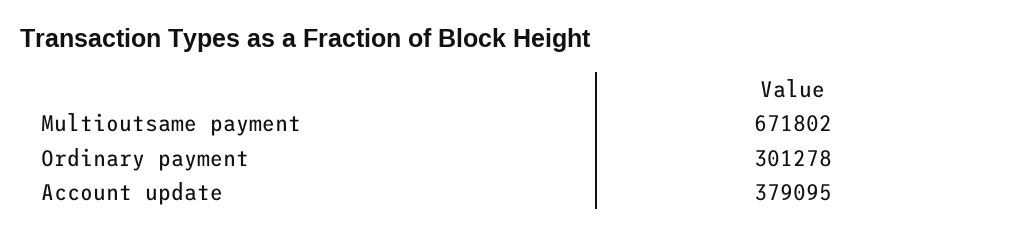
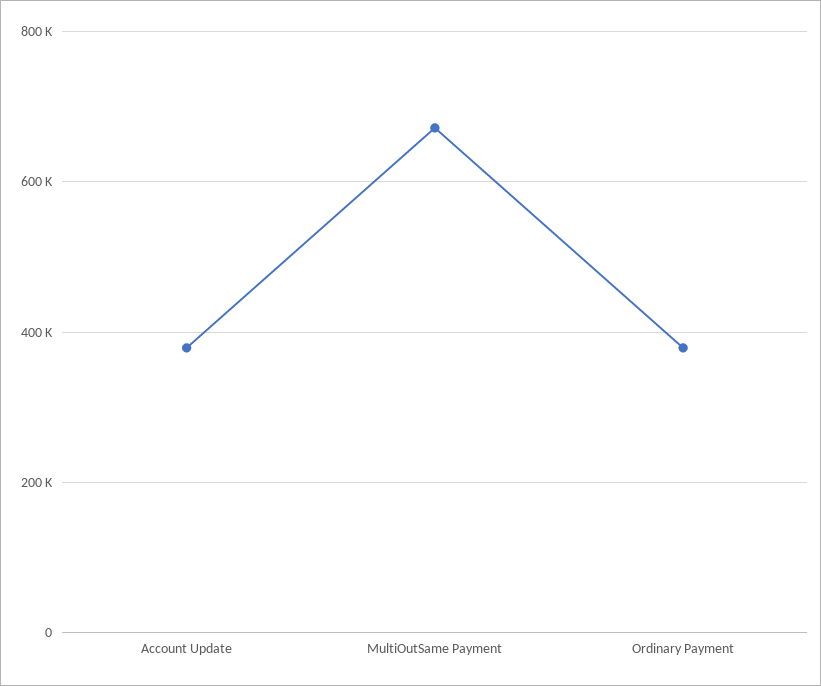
Ordinary payment: 301278 -> 380000

